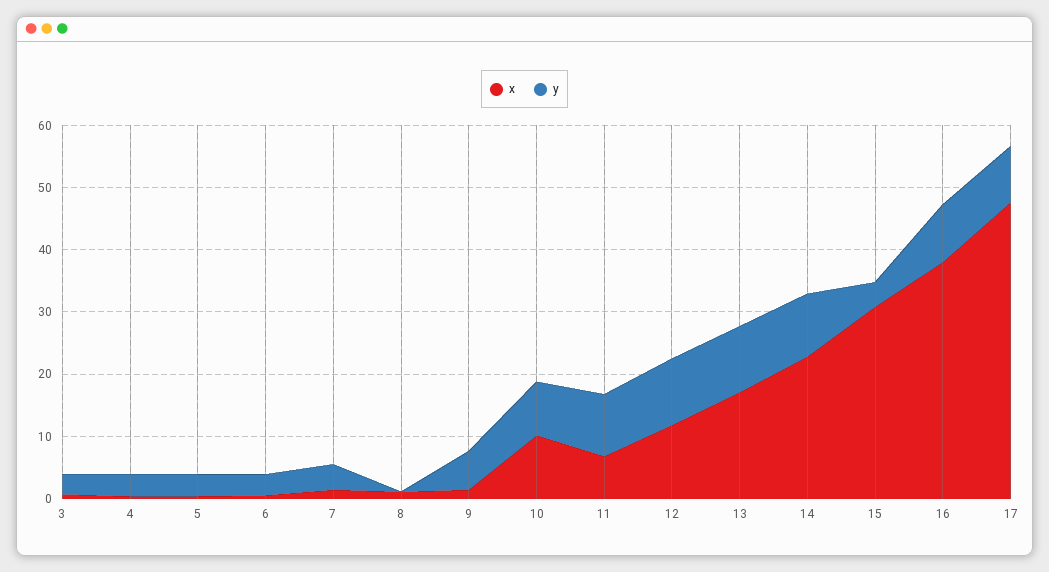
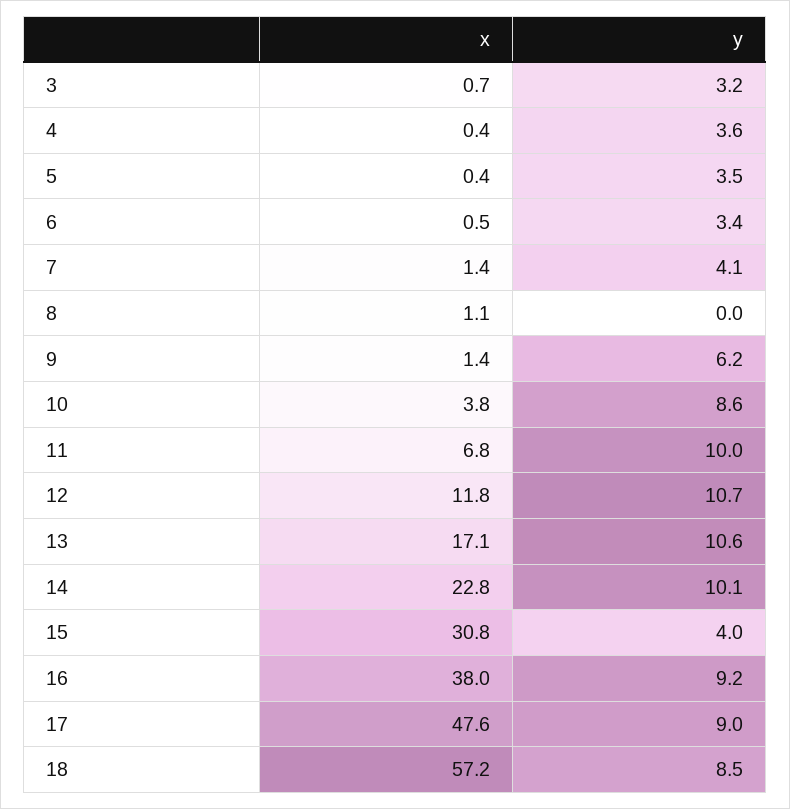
x, 10: 10 -> 3.8
x, 18: none -> 57.2
y, 18: none -> 8.5

